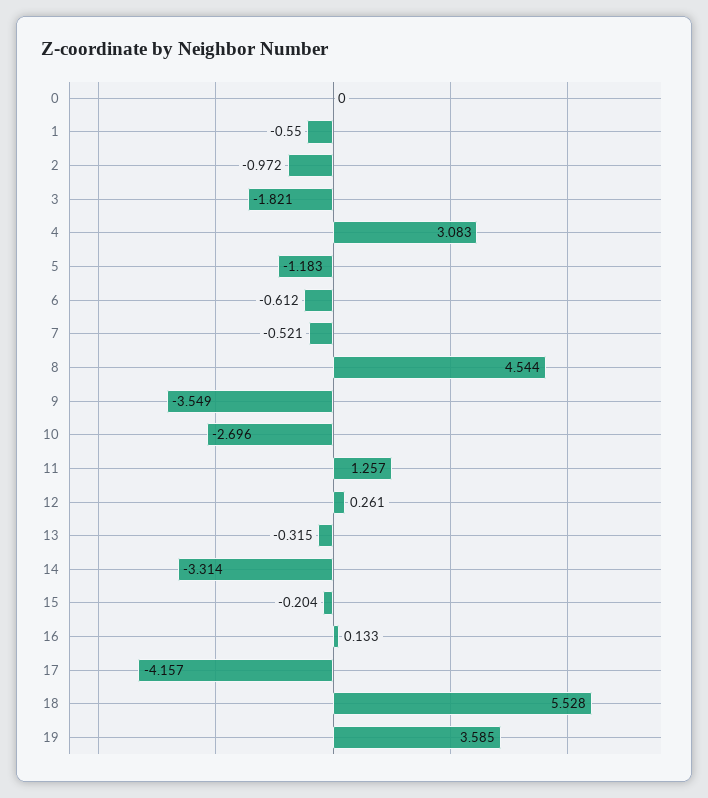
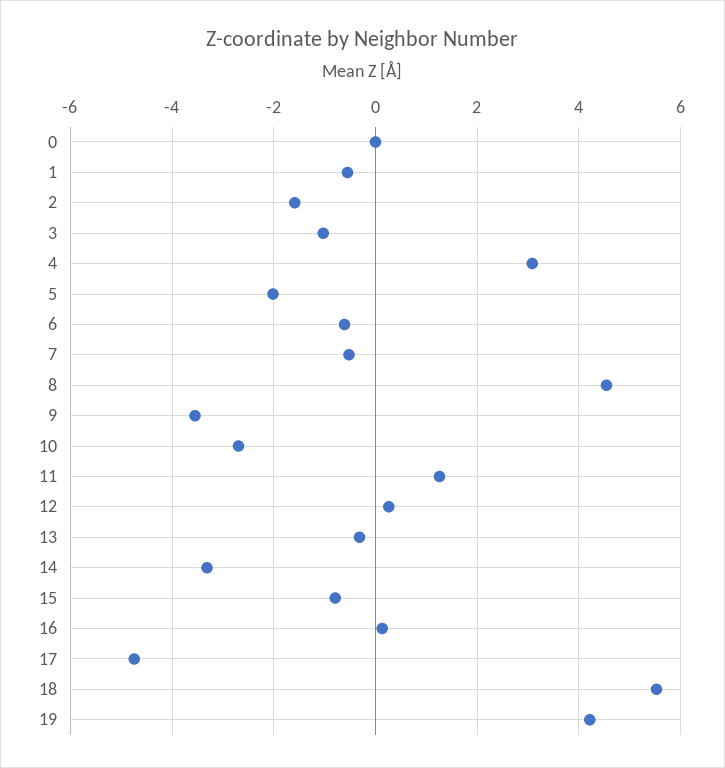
2: -0.972 -> -1.6
3: -1.821 -> -1
5: -1.183 -> -2
15: -0.204 -> -0.8
17: -4.157 -> -4.8
19: 3.585 -> 4.2

